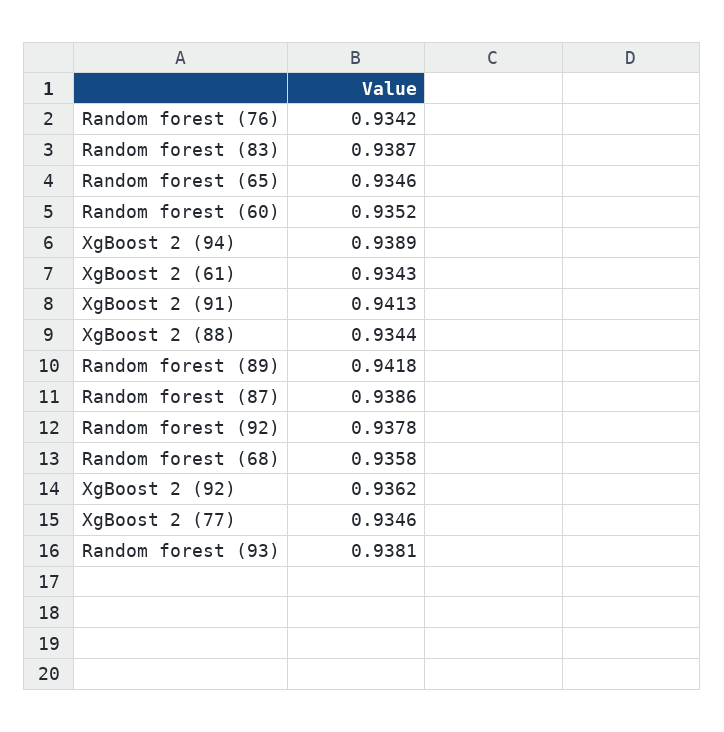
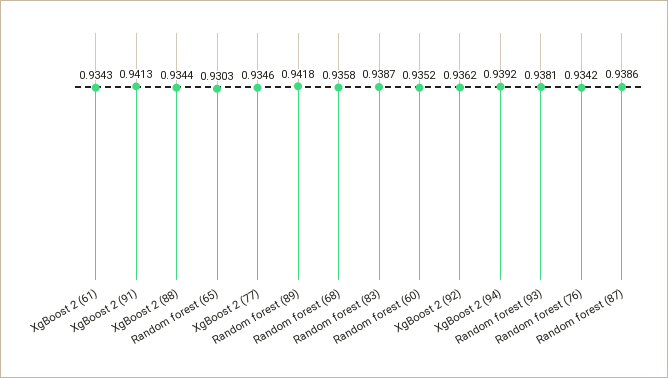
Random forest (65): 0.9346 -> 0.9303
XgBoost 2 (94): 0.9389 -> 0.9392
Random forest (92): 0.9378 -> none

